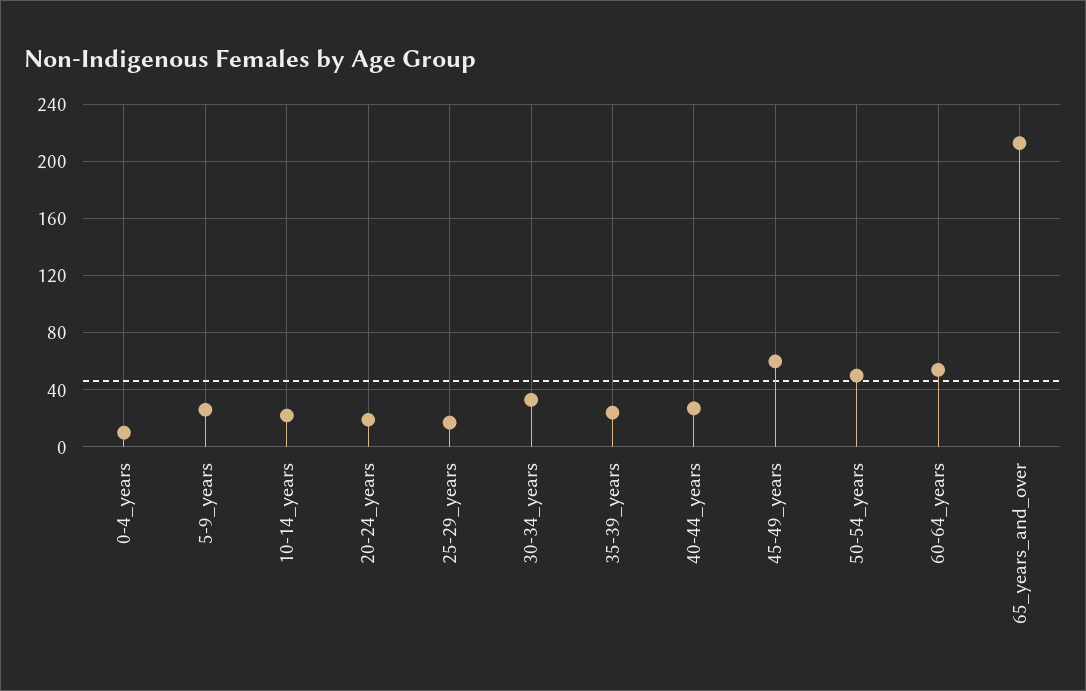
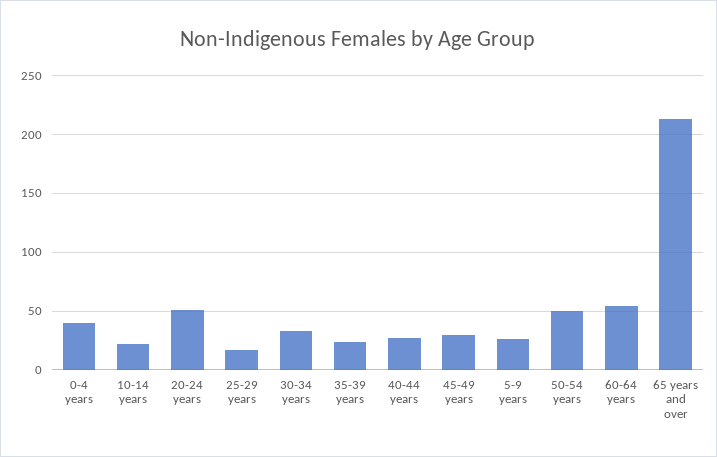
0-4_years: 10 -> 40
20-24_years: 20 -> 50
45-49_years: 60 -> 30

